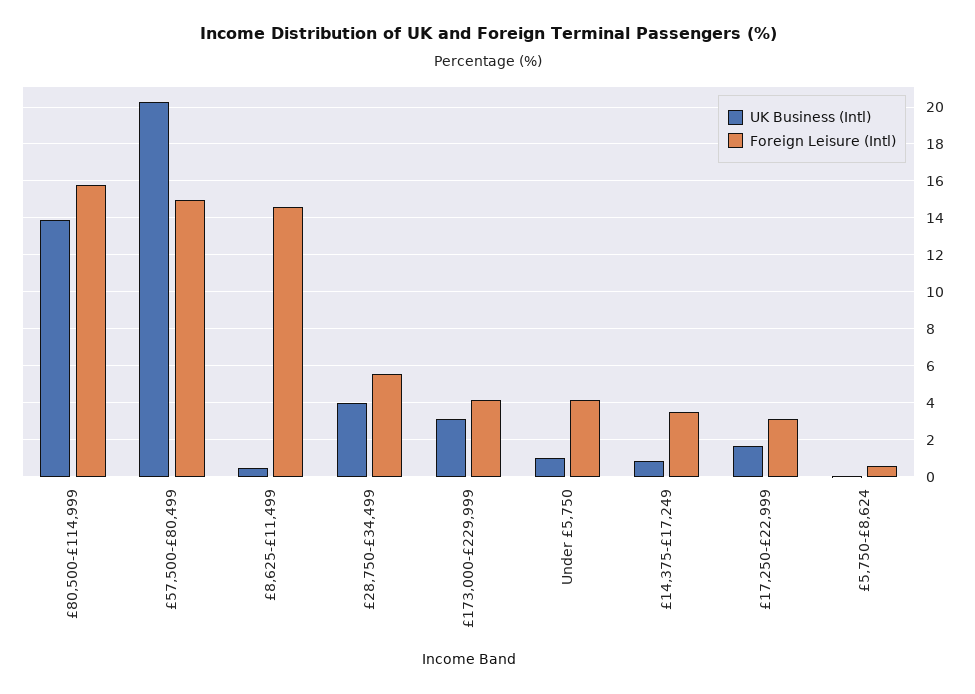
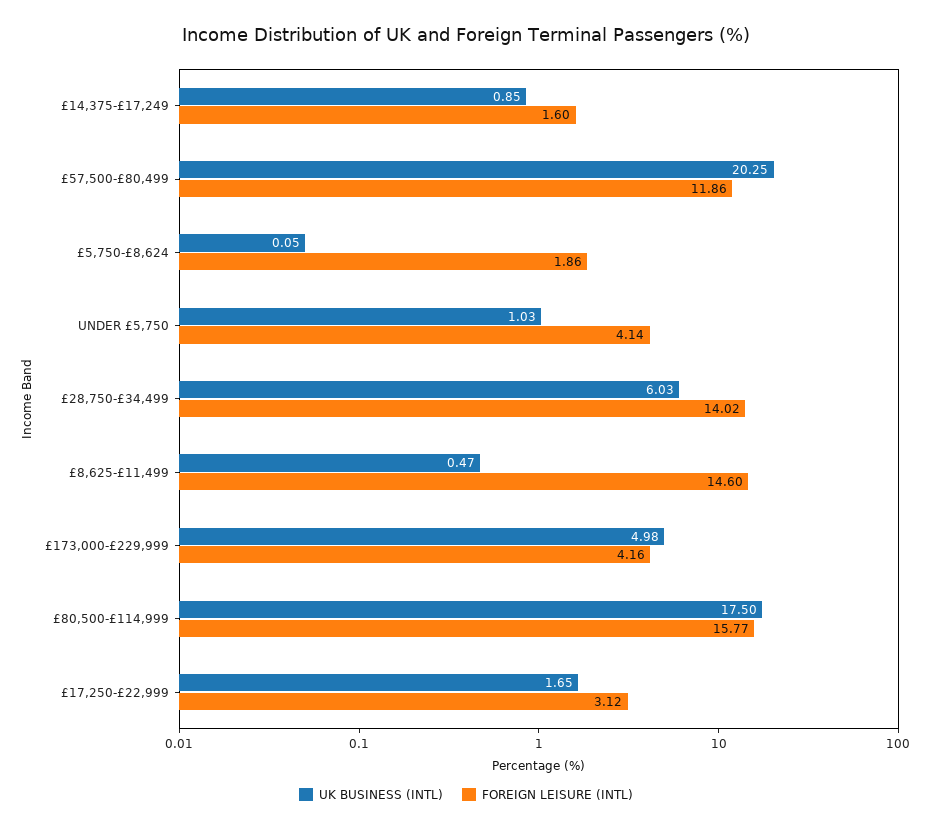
UK Business (Intl), £80,500-£114,999: 14 -> 17.5
Foreign Leisure (Intl), £57,500-£80,499: 15 -> 11.86
UK Business (Intl), £28,750-£34,499: 4 -> 6.03
Foreign Leisure (Intl), £28,750-£34,499: 5.5 -> 14.02
UK Business (Intl), £173,000-£229,999: 3 -> 4.98
Foreign Leisure (Intl), £14,375-£17,249: 3.5 -> 1.6
Foreign Leisure (Intl), £5,750-£8,624: 0.5 -> 1.86

